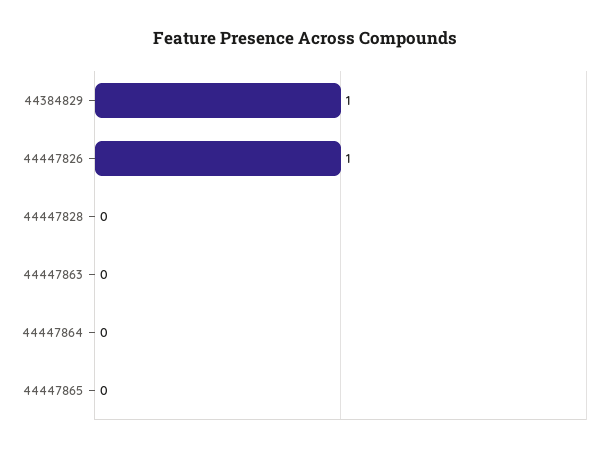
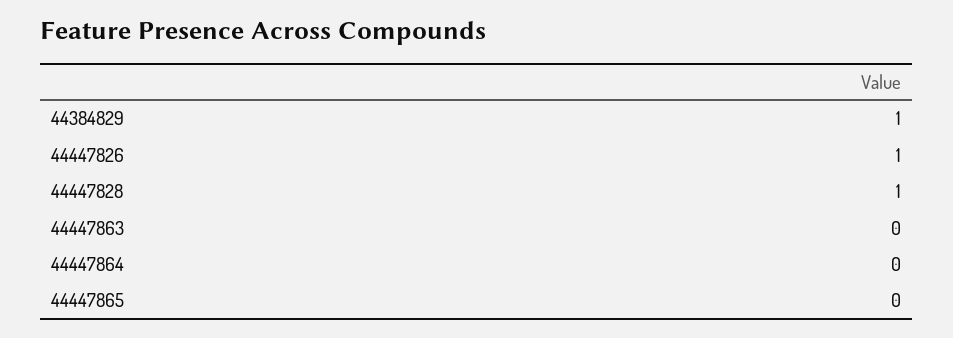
44447828: 0 -> 1

